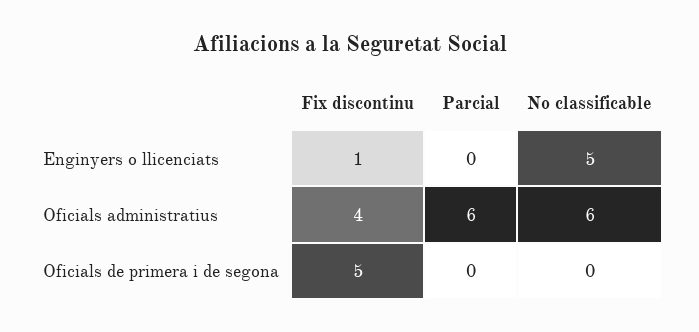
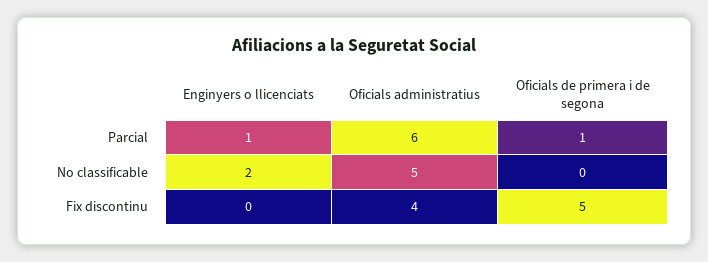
Fix discontinu, Enginyers o llicenciats: 1 -> 0
Parcial, Enginyers o llicenciats: 0 -> 1
No classificable, Enginyers o llicenciats: 5 -> 2
No classificable, Oficials administratius: 6 -> 5
Parcial, Oficials de primera i de segona: 0 -> 1

